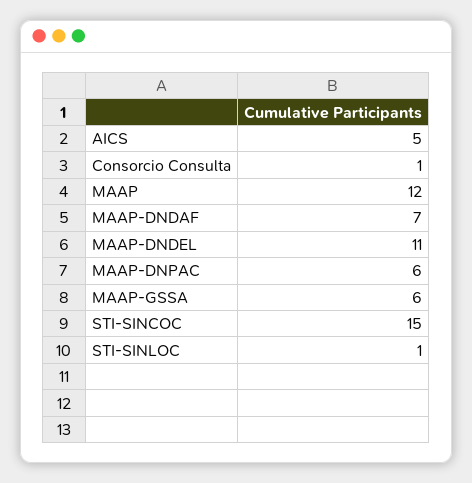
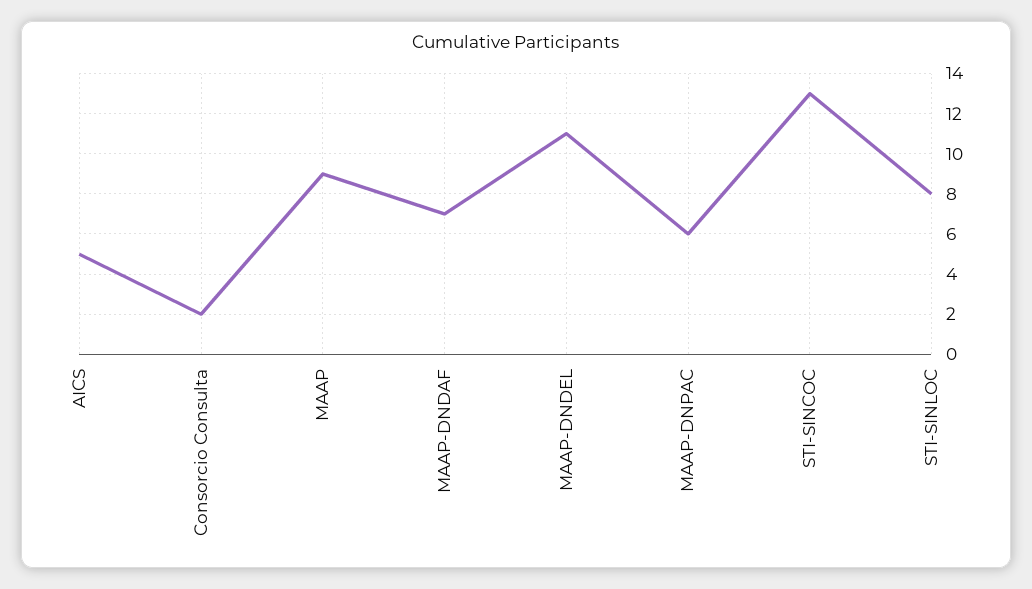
Consorcio Consulta: 1 -> 2
MAAP: 12 -> 9
MAAP-GSSA: 6 -> none
STI-SINCOC: 15 -> 13
STI-SINLOC: 1 -> 8

